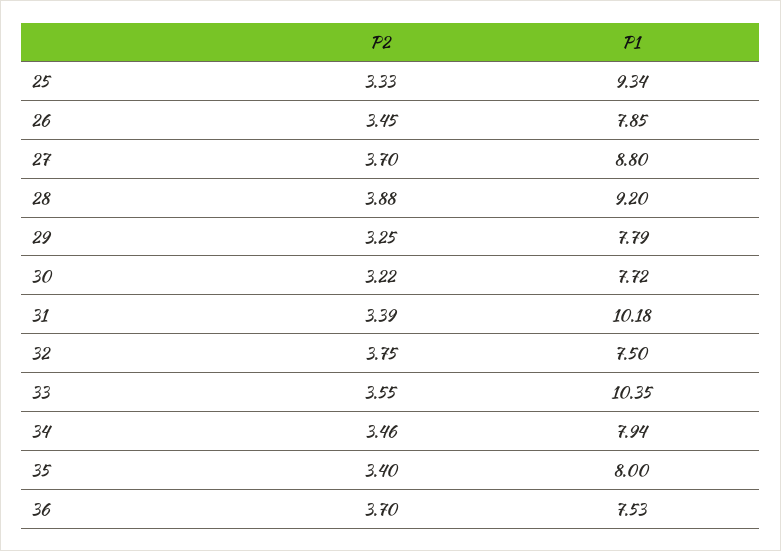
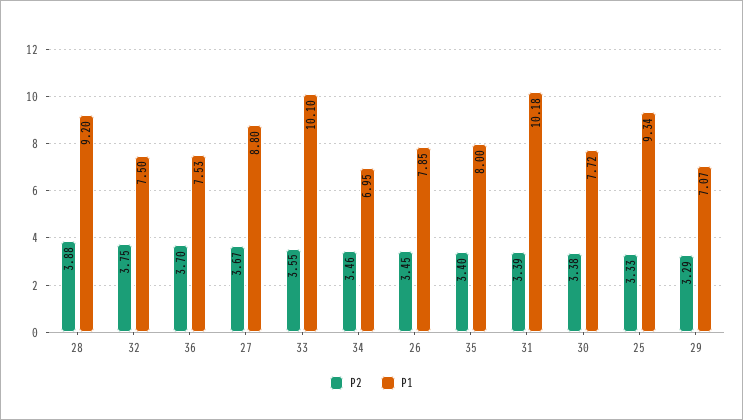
P2, 27: 3.7 -> 3.67
P2, 29: 3.25 -> 3.29
P1, 29: 7.79 -> 7.07
P2, 30: 3.22 -> 3.38
P1, 33: 10.35 -> 10.1
P1, 34: 7.94 -> 6.95

